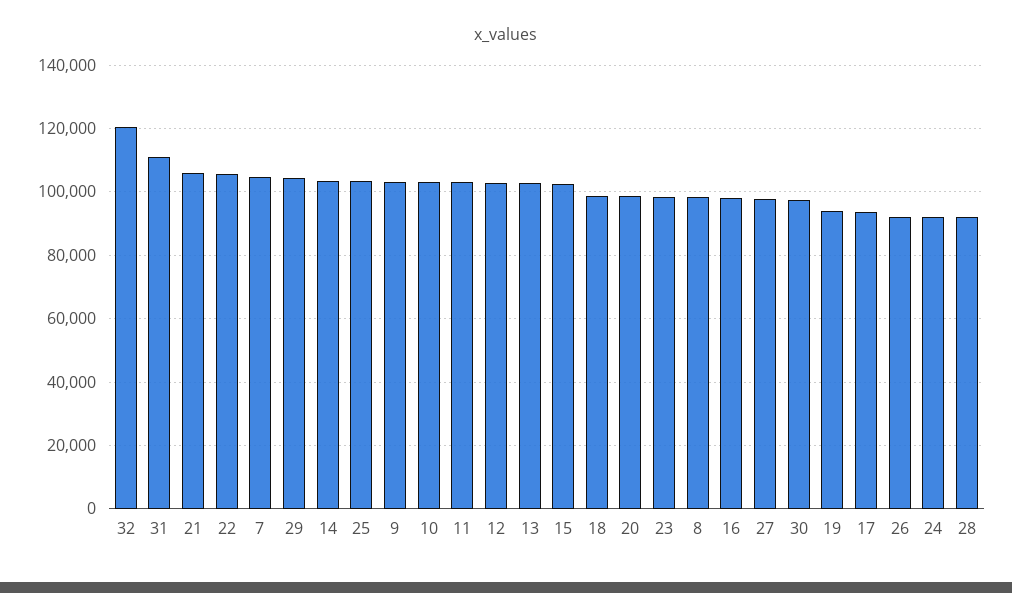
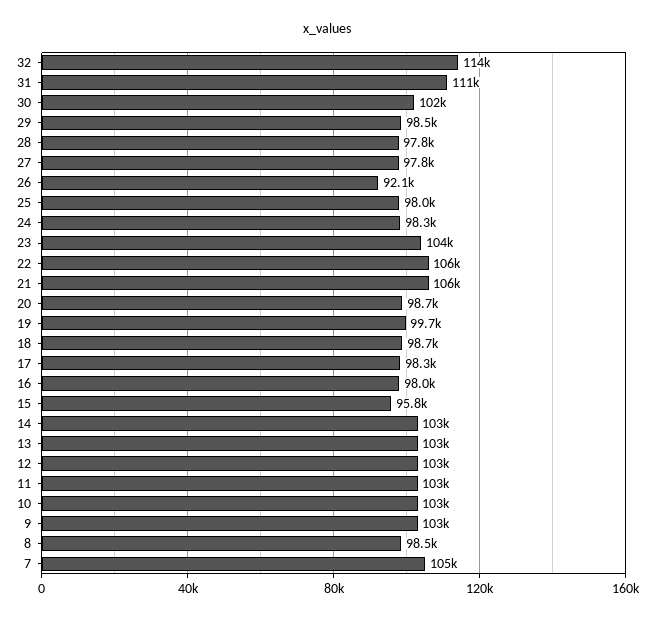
32: 120000 -> 114000
29: 104000 -> 98500
25: 104000 -> 98000
15: 102000 -> 95800
23: 98000 -> 104000
30: 98000 -> 102000
19: 94000 -> 99700
17: 94000 -> 98300
24: 92000 -> 98300
28: 92000 -> 97800

